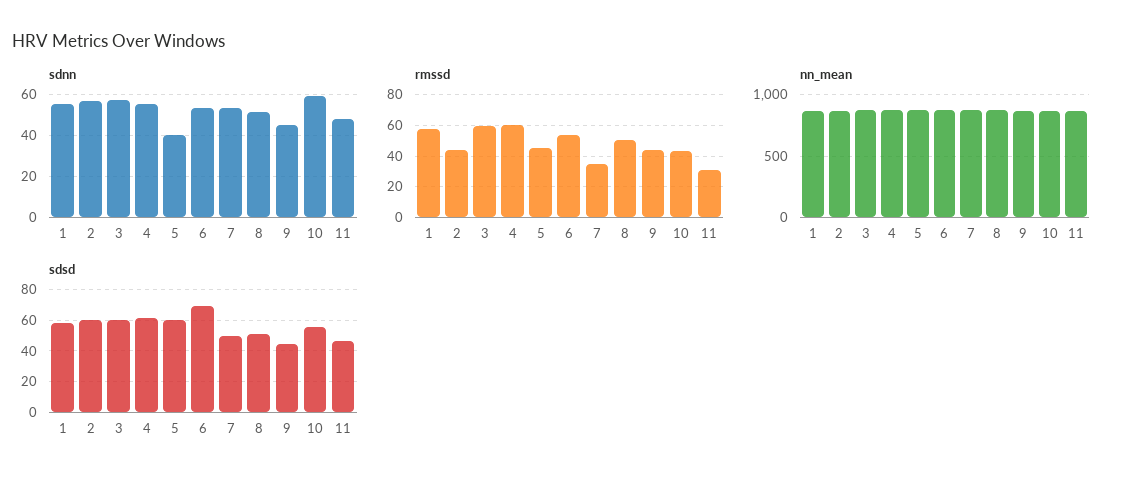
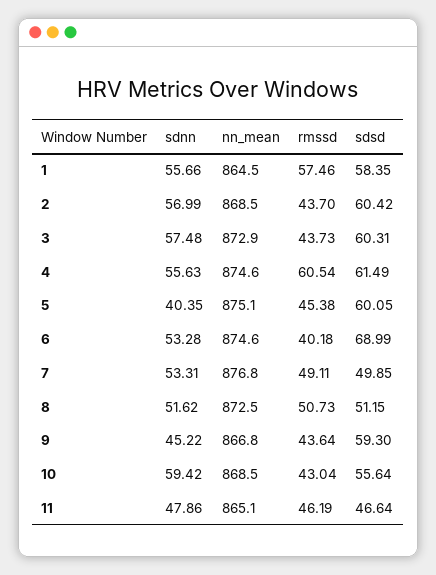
rmssd, 3: 60 -> 43.73
rmssd, 6: 55 -> 40.18
rmssd, 7: 35 -> 49.11
rmssd, 11: 30 -> 46.19
sdsd, 9: 45 -> 59.3

